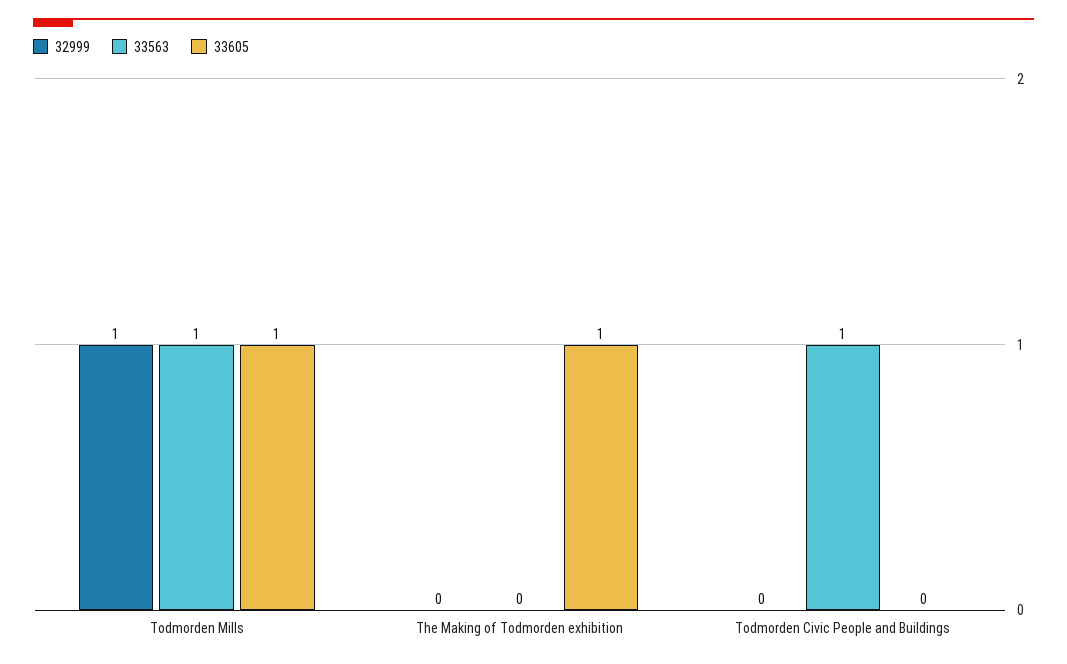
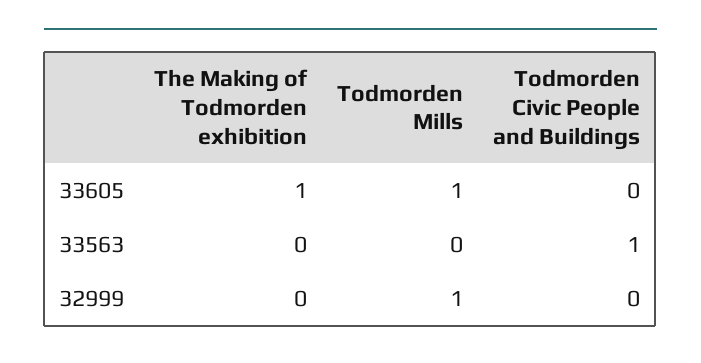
33563, Todmorden Mills: 1 -> 0

